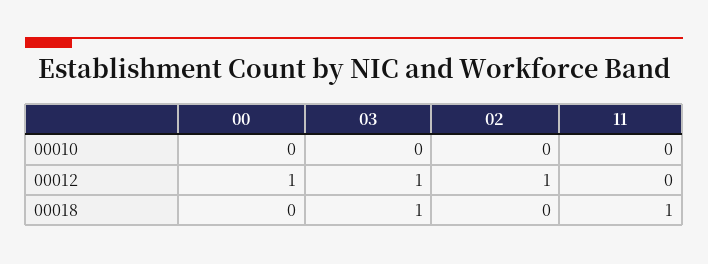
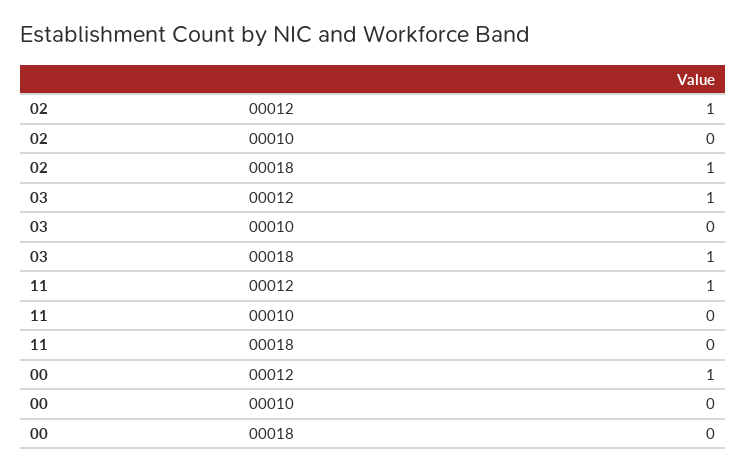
11, 00012: 0 -> 1
02, 00018: 0 -> 1
11, 00018: 1 -> 0

